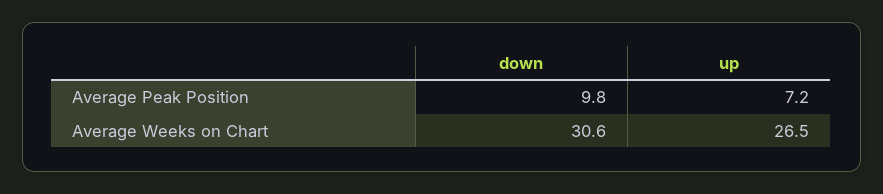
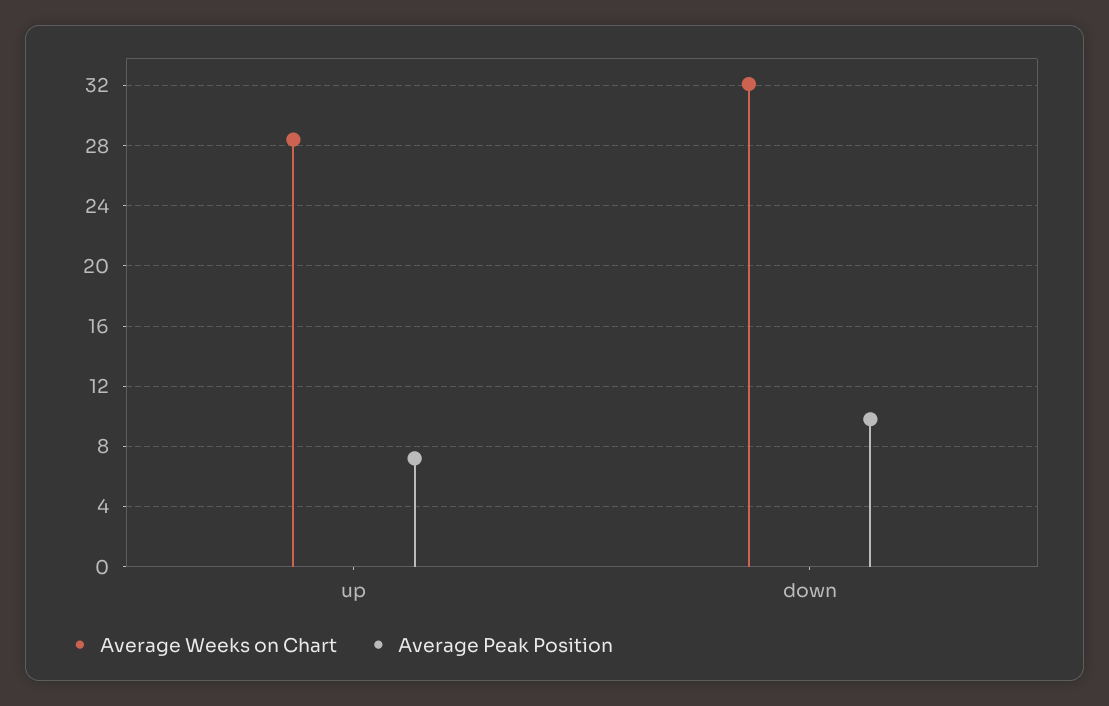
Average Weeks on Chart, down: 30.6 -> 32
Average Weeks on Chart, up: 26.5 -> 28.5

